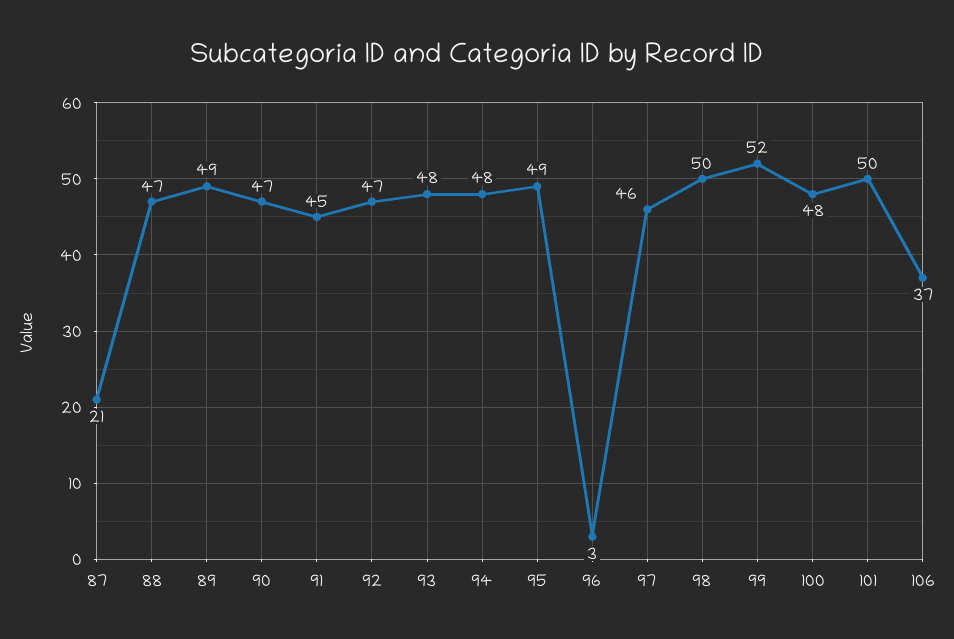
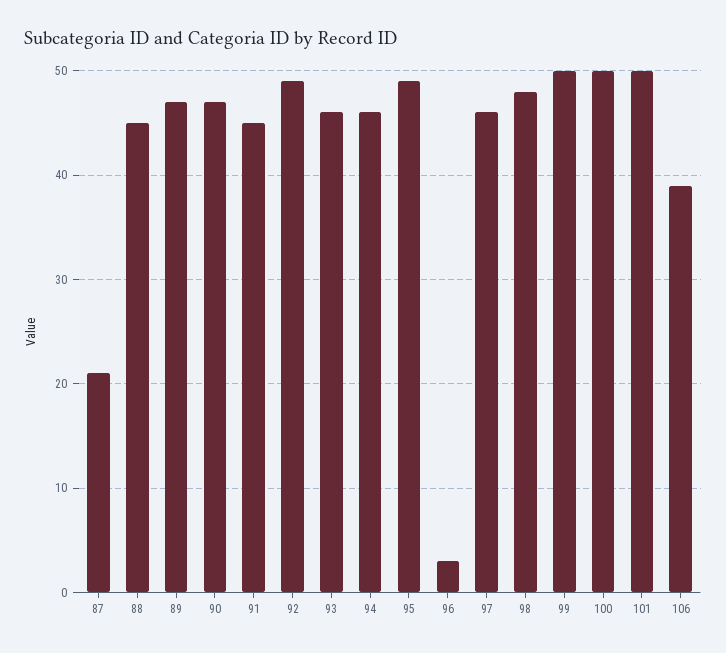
88: 47 -> 45
89: 49 -> 47
92: 47 -> 49
93: 48 -> 46
94: 48 -> 46
98: 50 -> 48
99: 52 -> 50
100: 48 -> 50
106: 37 -> 39

